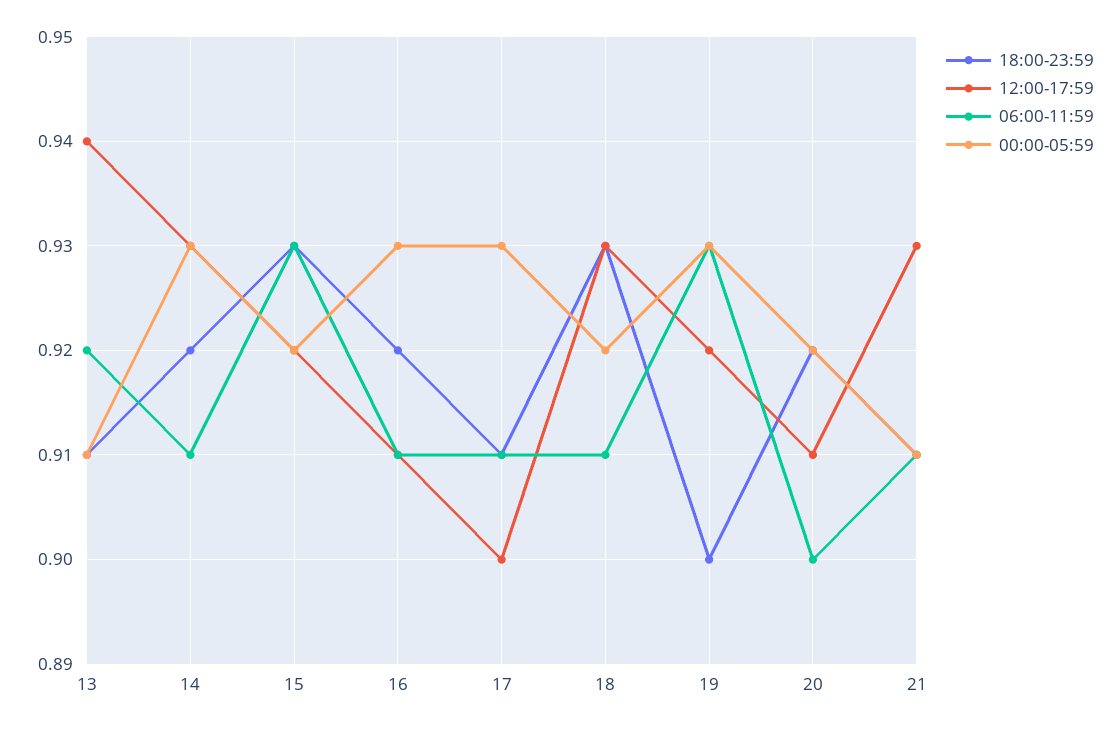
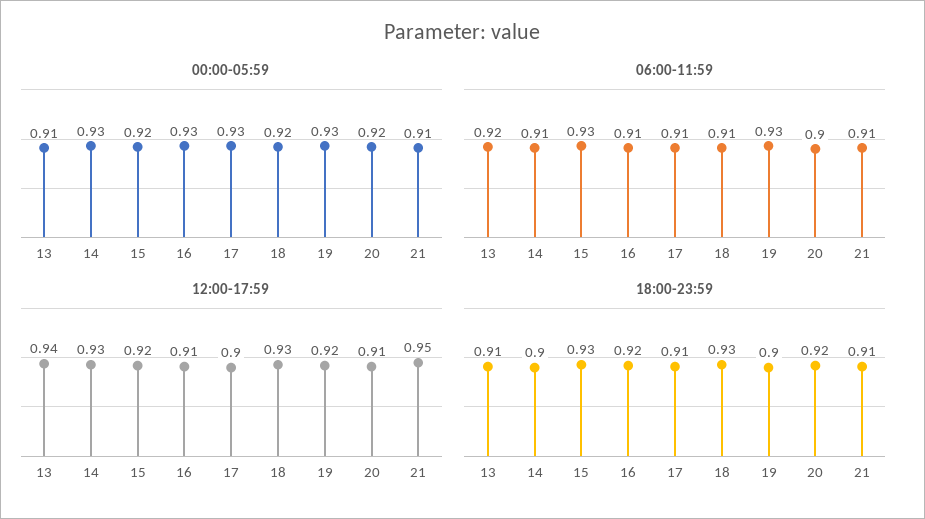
18:00-23:59, 14: 0.92 -> 0.9
12:00-17:59, 21: 0.93 -> 0.95

